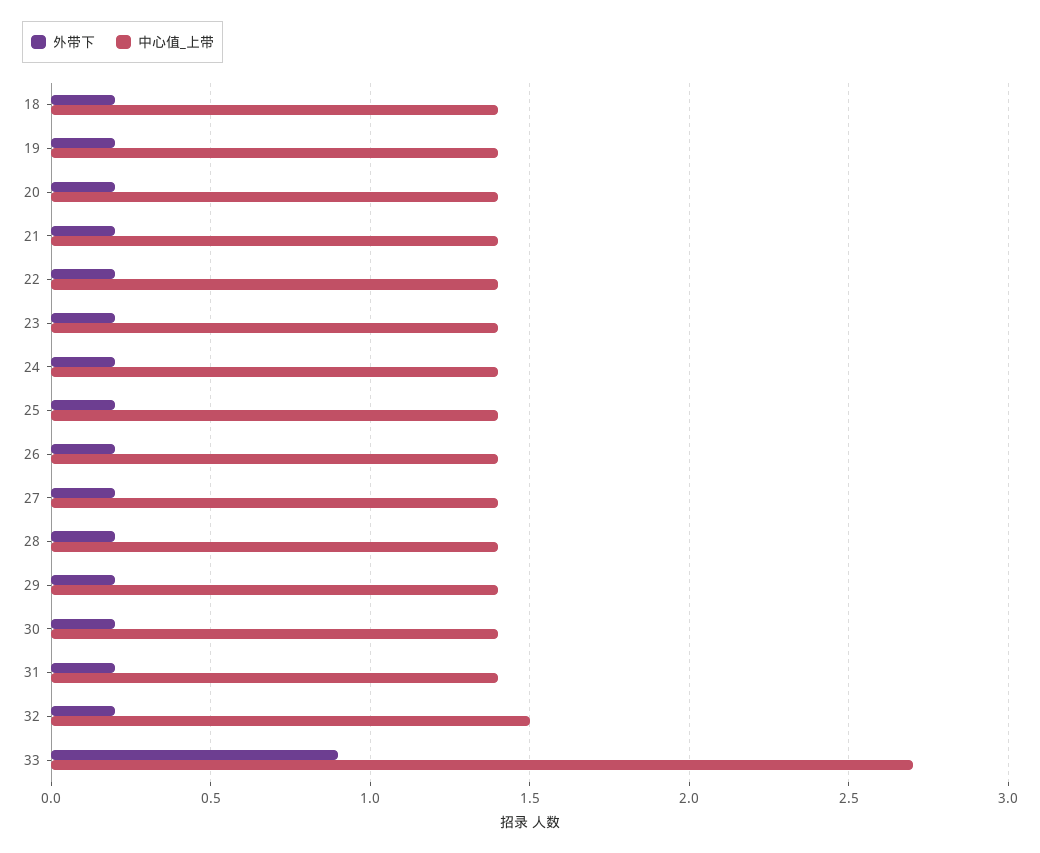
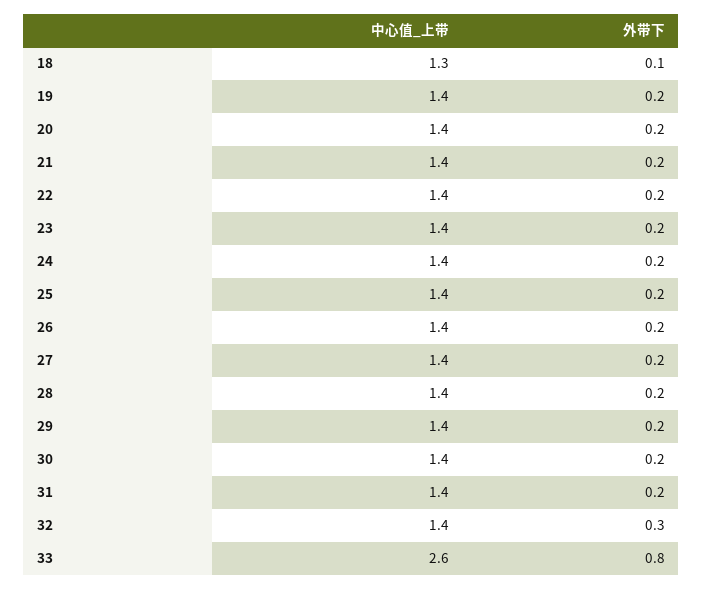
外带下, 18: 0.2 -> 0.1
中心值_上带, 18: 1.4 -> 1.3
外带下, 32: 0.2 -> 0.3
中心值_上带, 32: 1.5 -> 1.4
外带下, 33: 0.9 -> 0.8
中心值_上带, 33: 2.7 -> 2.6

